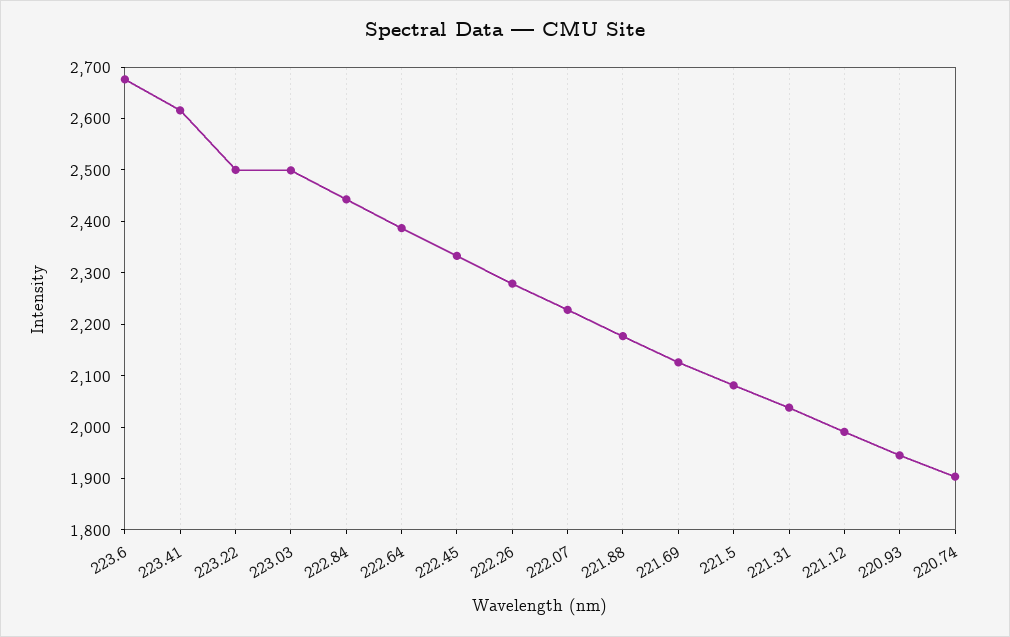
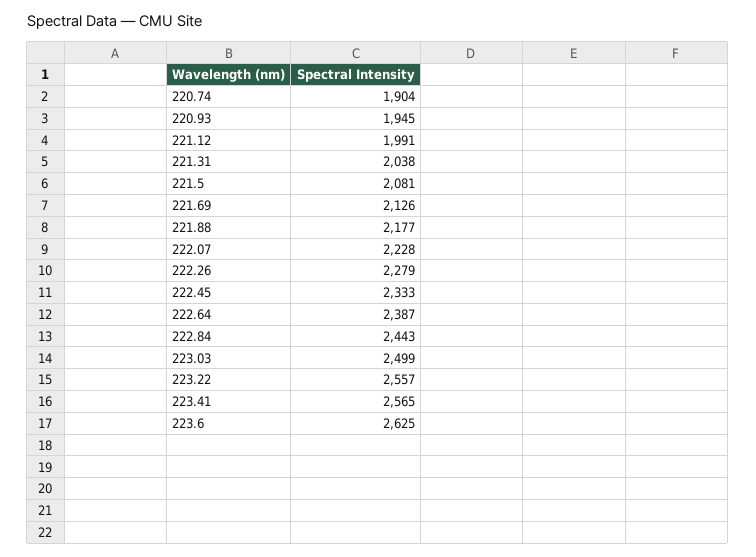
223.6: 2680 -> 2625
223.41: 2620 -> 2565
223.22: 2500 -> 2557

